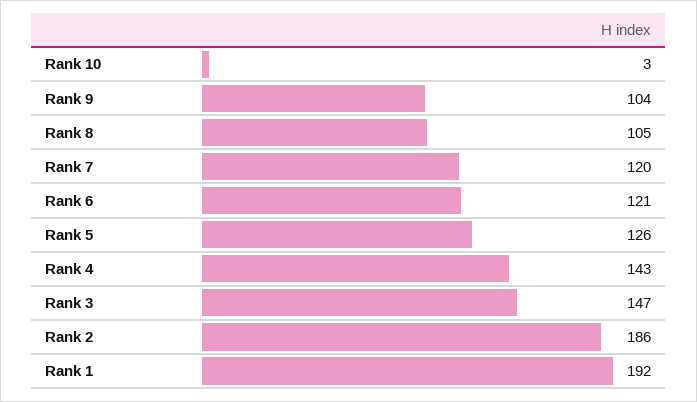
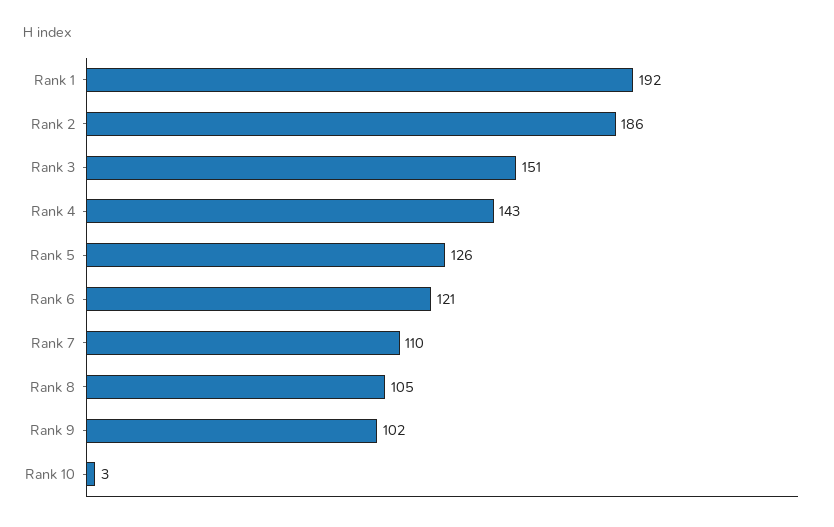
Rank 9: 104 -> 102
Rank 7: 120 -> 110
Rank 3: 147 -> 151

